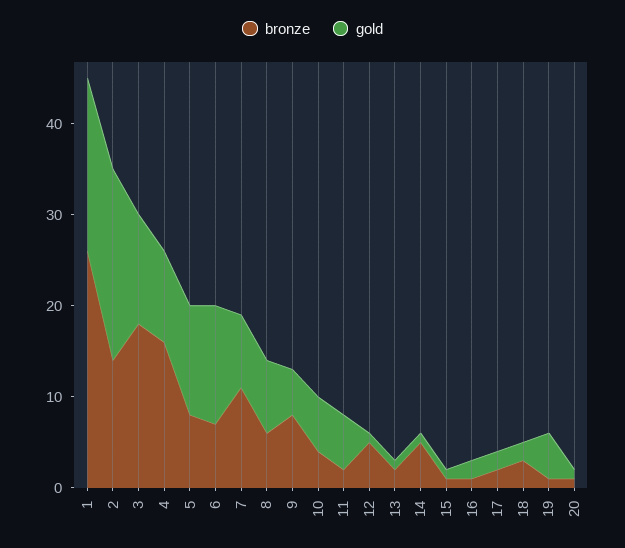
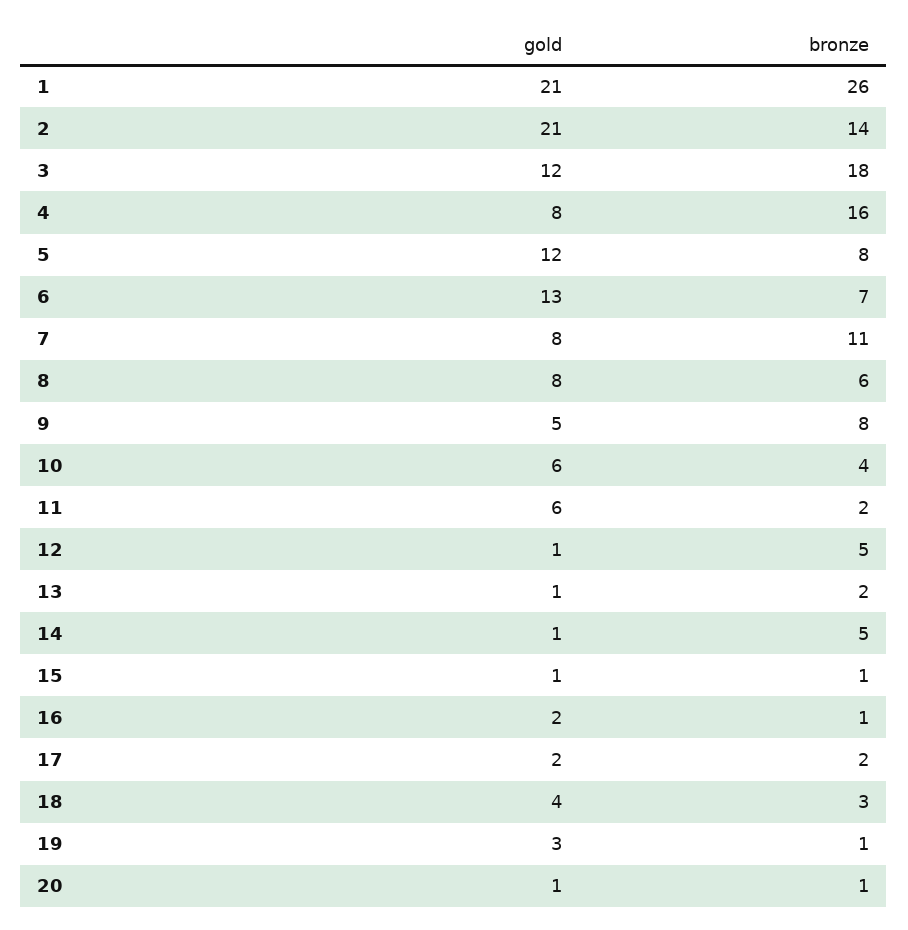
gold, 1: 19 -> 21
gold, 4: 10 -> 8
gold, 18: 2 -> 4
gold, 19: 5 -> 3

